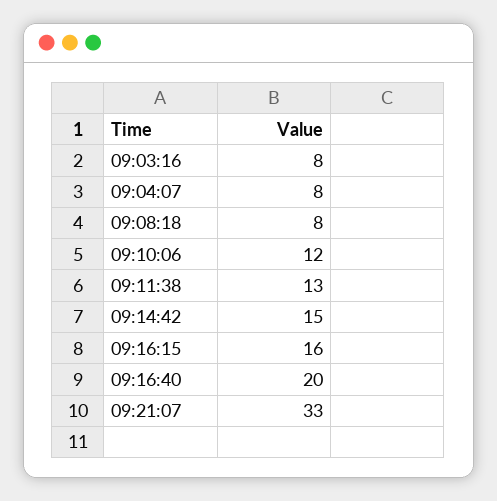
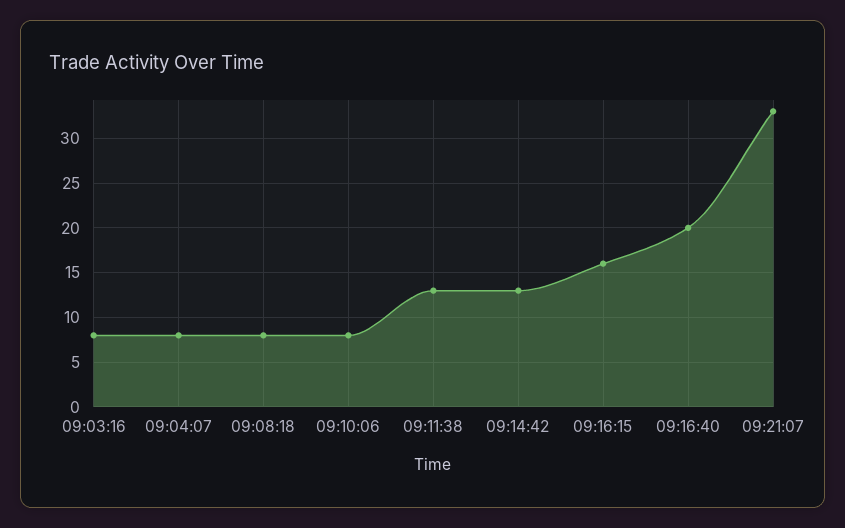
09:10:06: 12 -> 8
09:14:42: 15 -> 13

